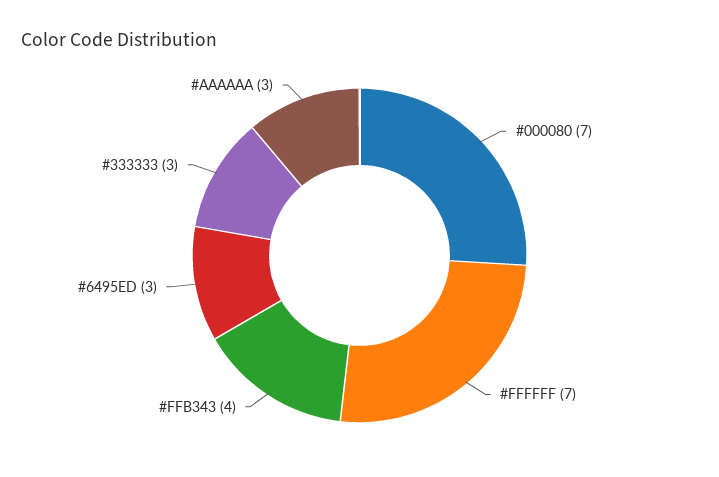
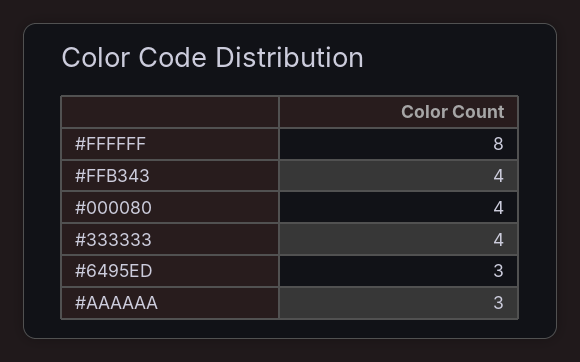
#000080: 7 -> 4
#FFFFFF: 7 -> 8
#333333: 3 -> 4

